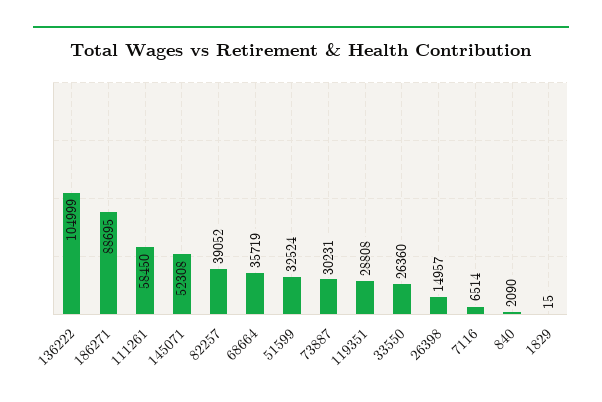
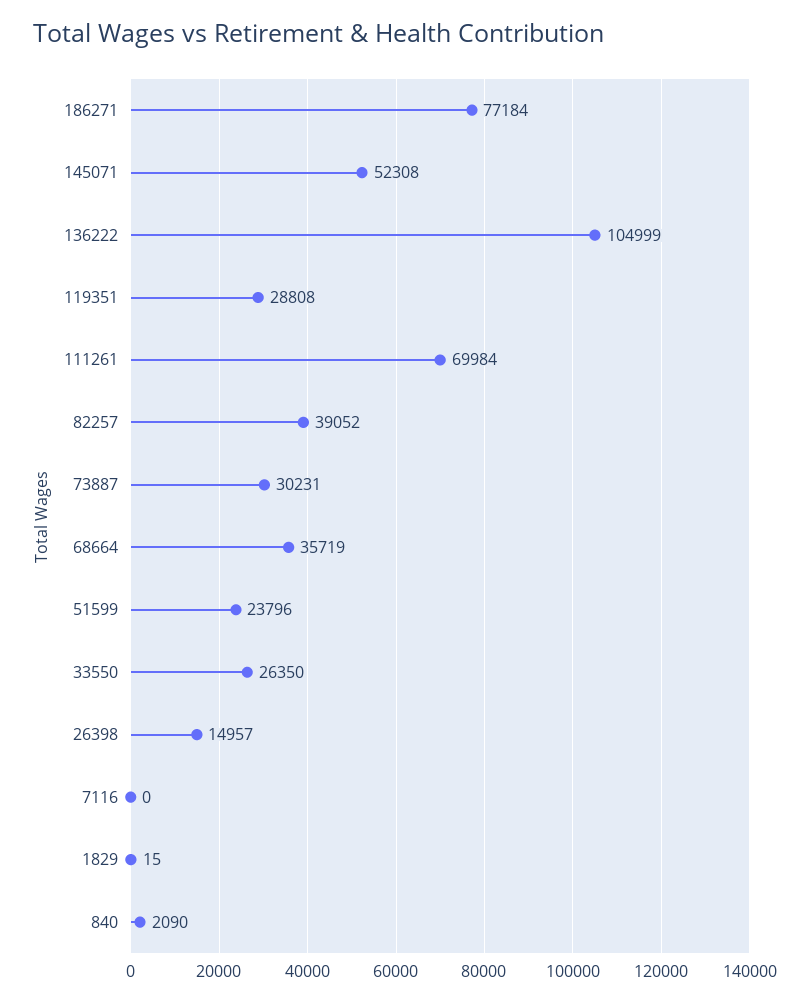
186271: 88695 -> 77184
111261: 58450 -> 69984
51599: 32524 -> 23796
33550: 26360 -> 26350
7116: 6514 -> 0

